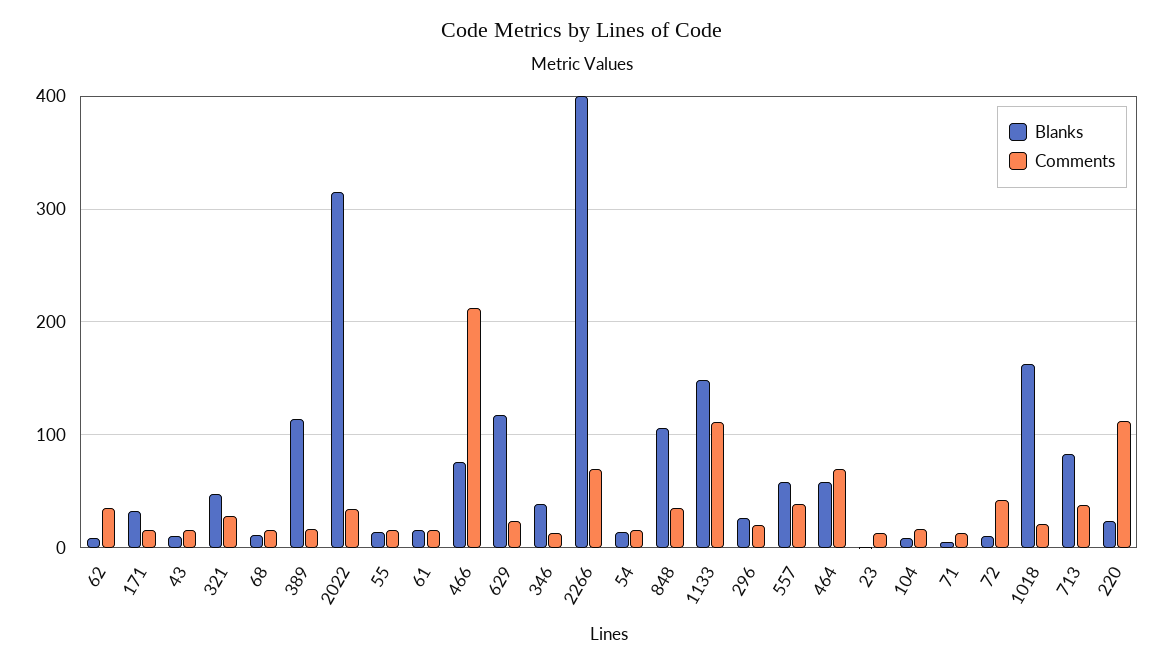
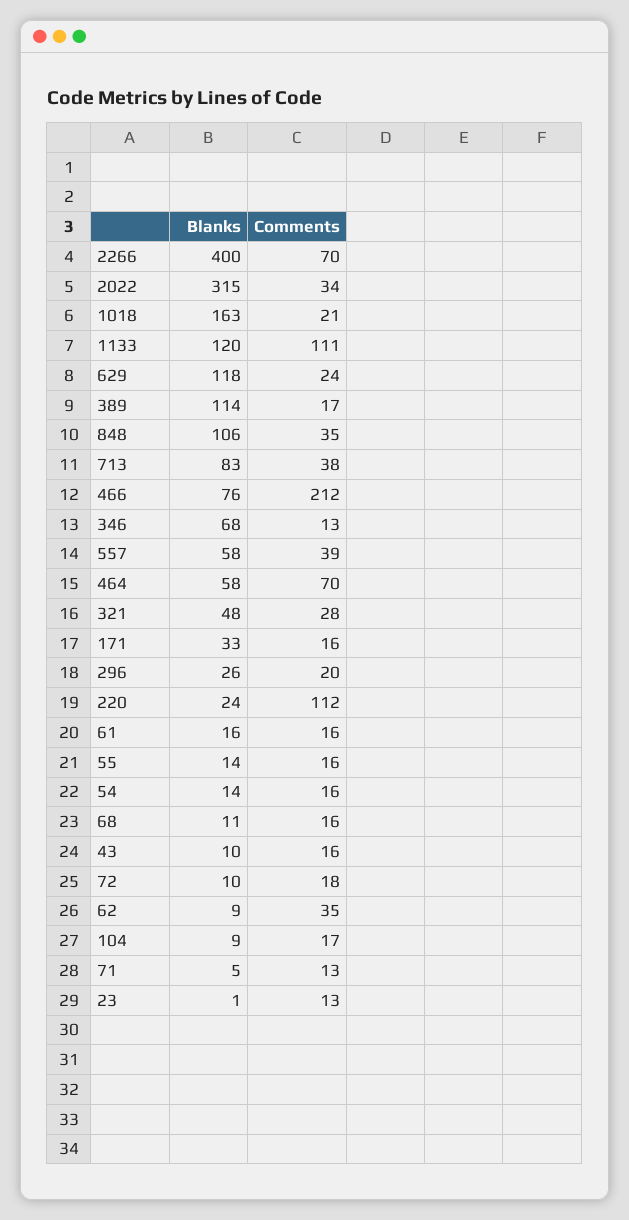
Blanks, 346: 40 -> 68
Blanks, 1133: 150 -> 120
Comments, 72: 40 -> 18

